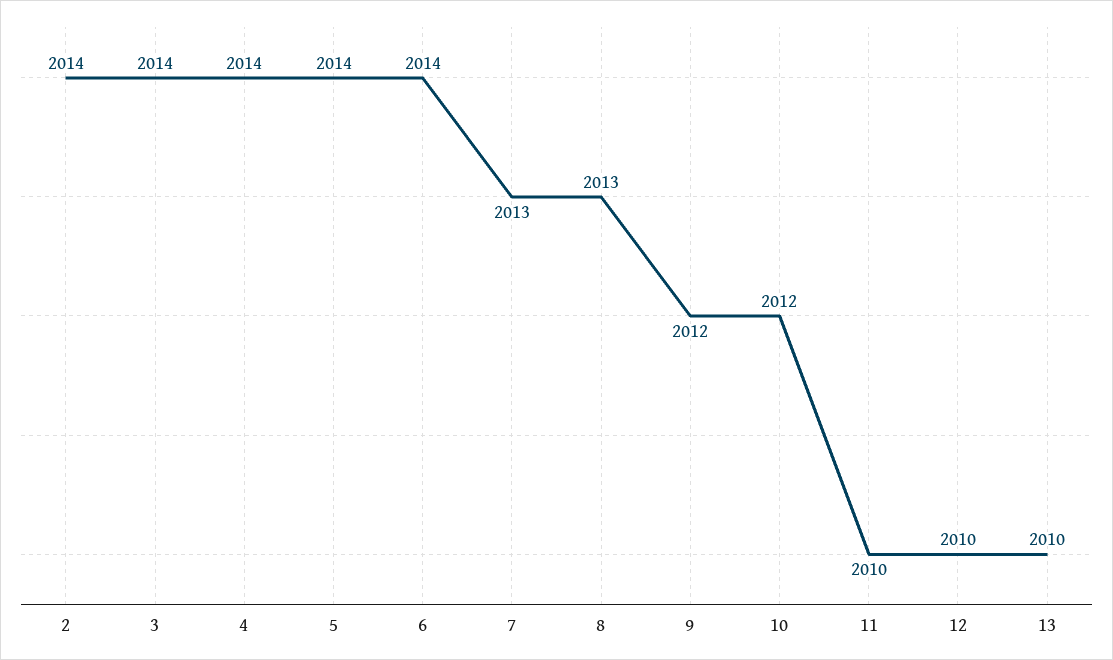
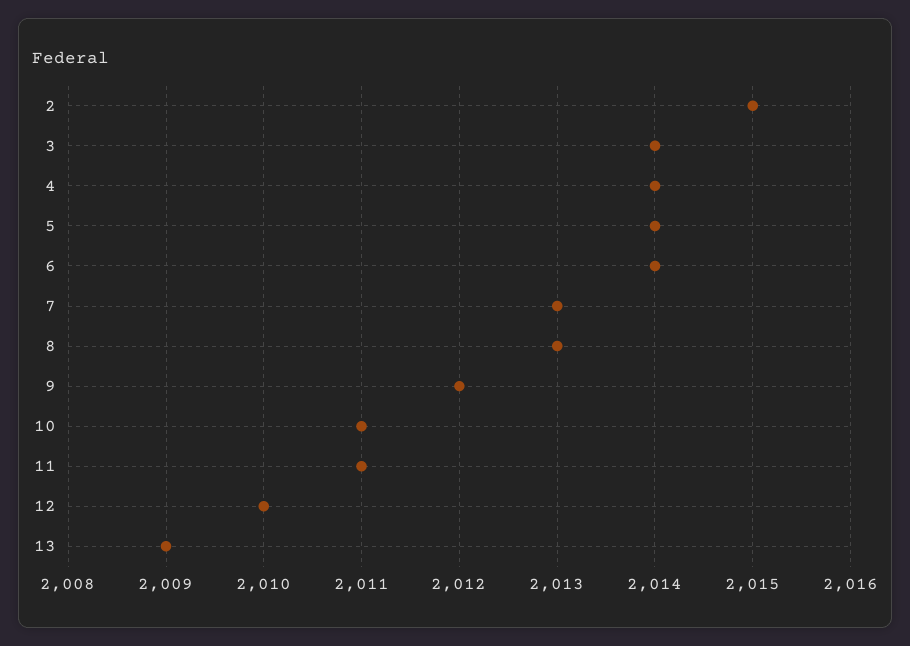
2: 2014 -> 2015
10: 2012 -> 2011
11: 2010 -> 2011
13: 2010 -> 2009

